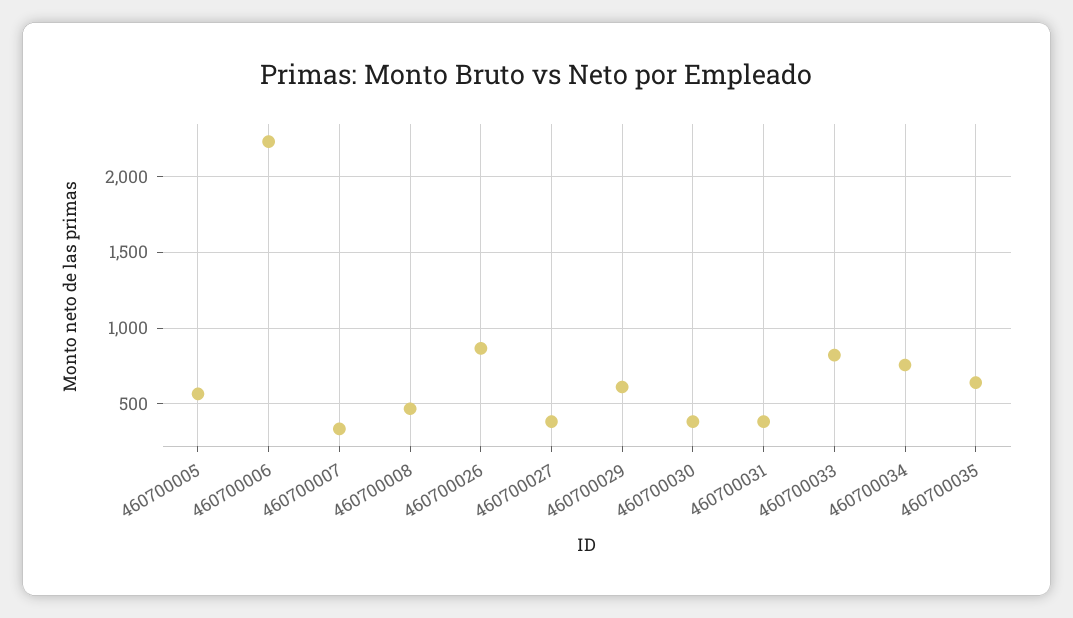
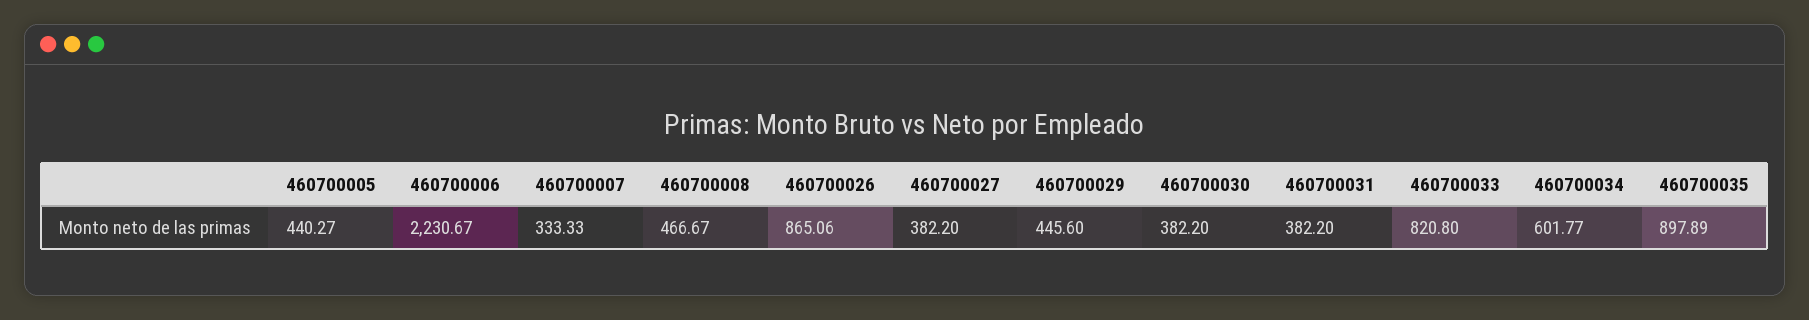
460700005: 550 -> 440.27
460700029: 600 -> 445.6
460700034: 750 -> 601.77
460700035: 650 -> 897.89

